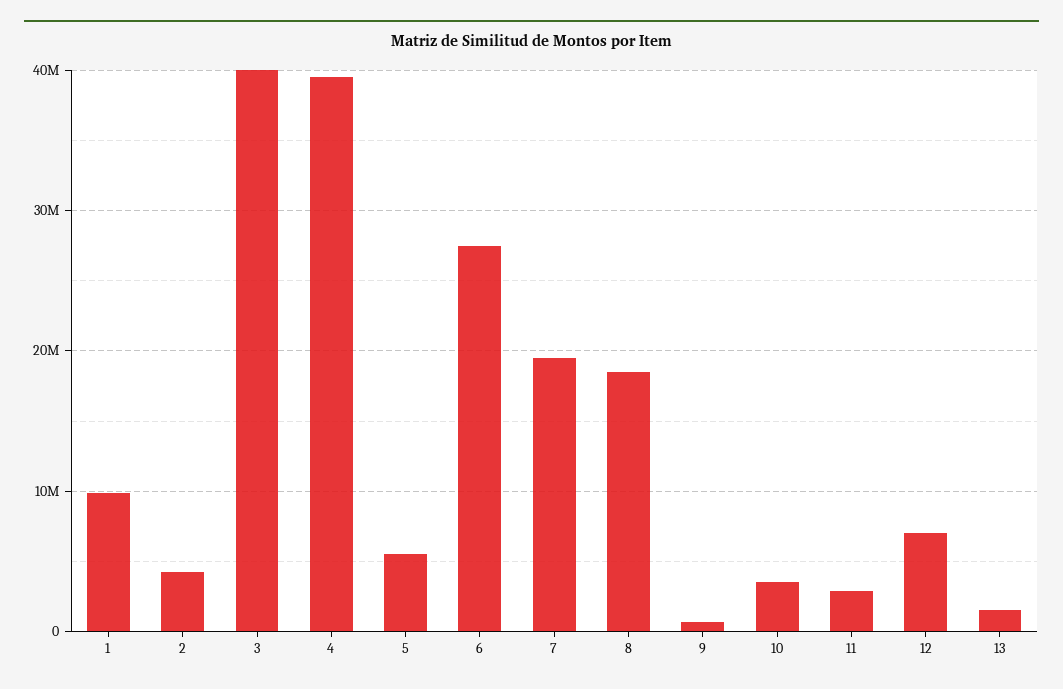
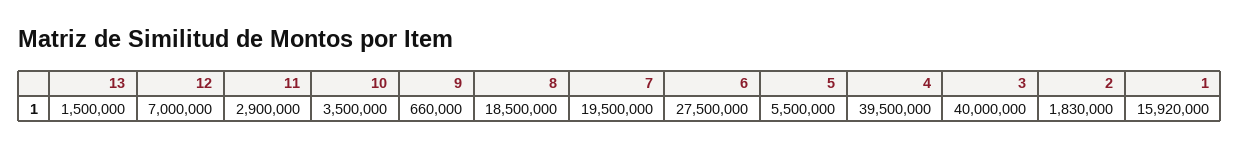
1: 10000000 -> 15920000
2: 4000000 -> 1830000

